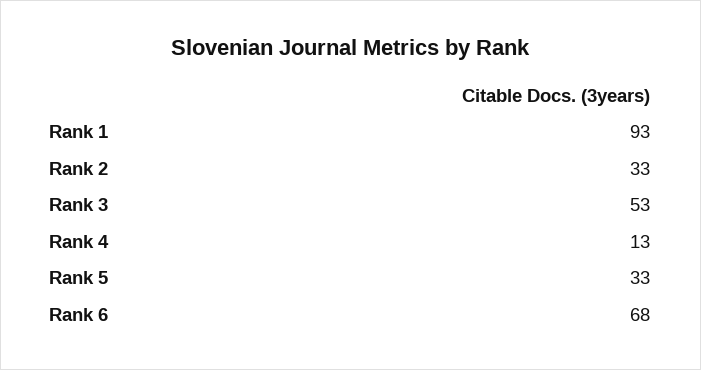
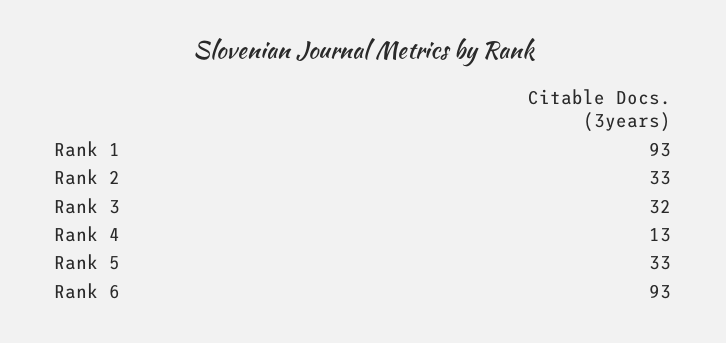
Rank 3: 53 -> 32
Rank 6: 68 -> 93

